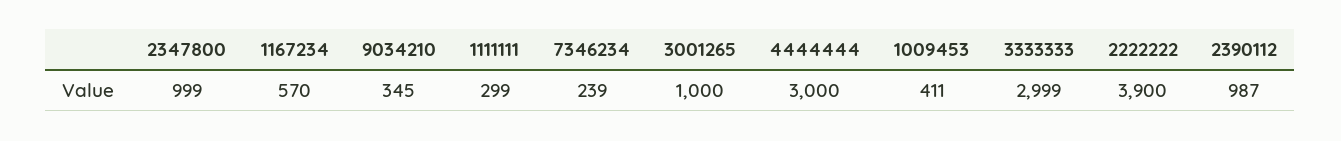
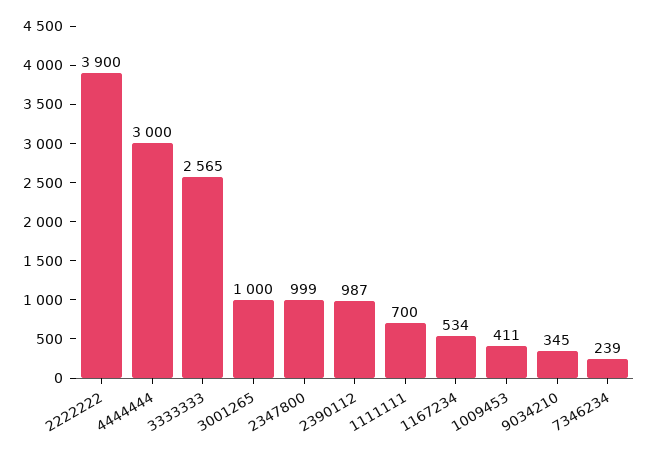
1167234: 570 -> 534
1111111: 299 -> 700
3333333: 2999 -> 2565

